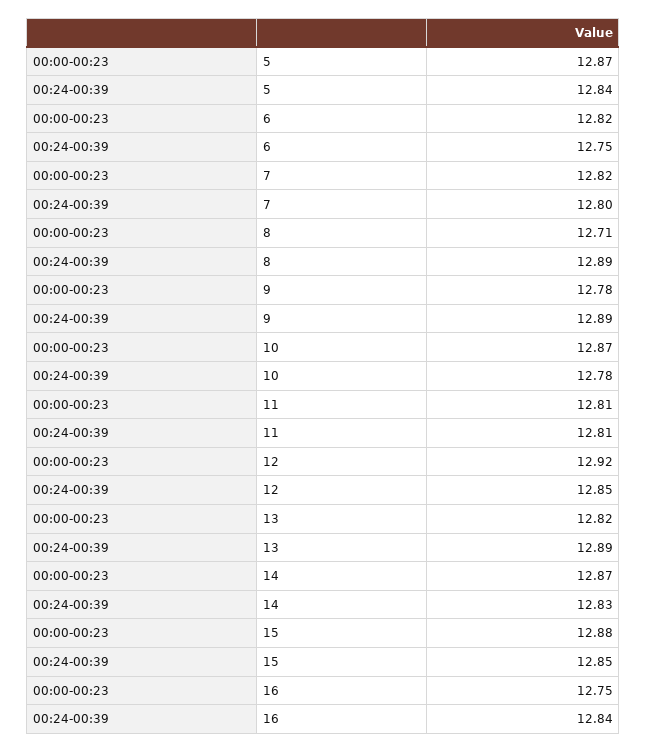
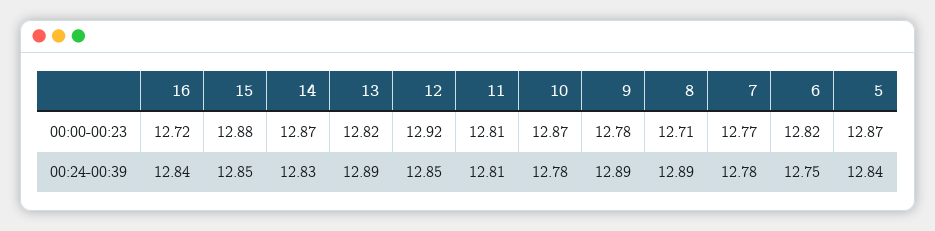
00:00-00:23, 7: 12.82 -> 12.77
00:24-00:39, 7: 12.8 -> 12.78
00:00-00:23, 16: 12.75 -> 12.72

